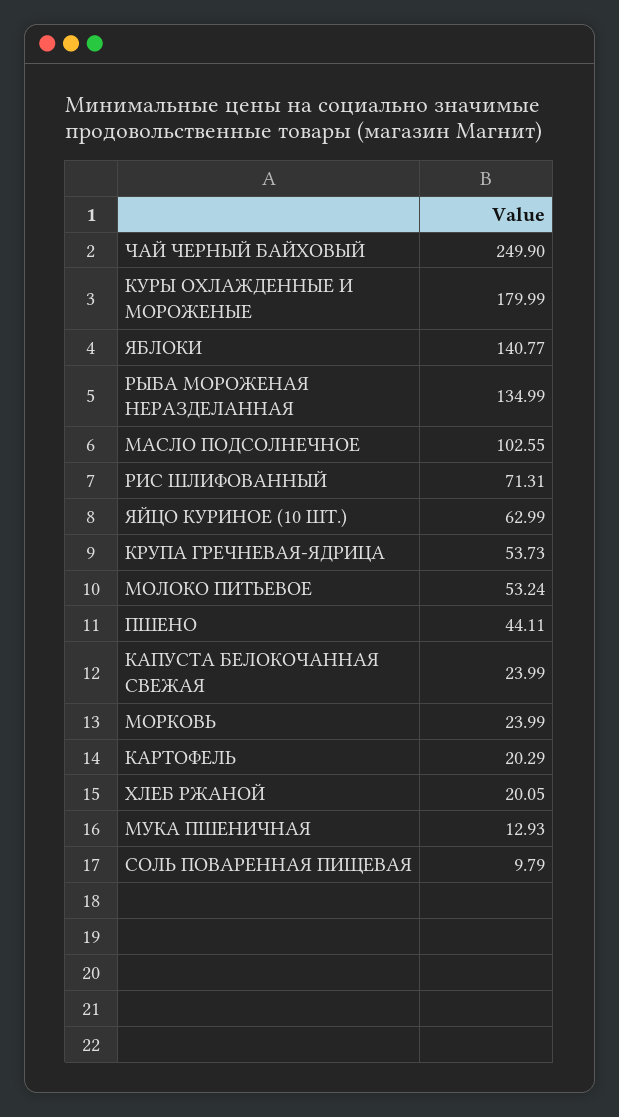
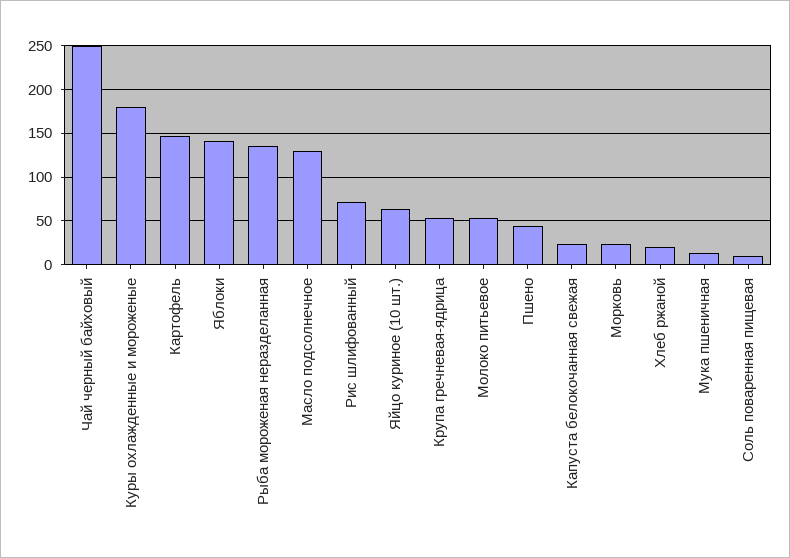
МАСЛО ПОДСОЛНЕЧНОЕ: 102.55 -> 130
КАРТОФЕЛЬ: 20.29 -> 150

